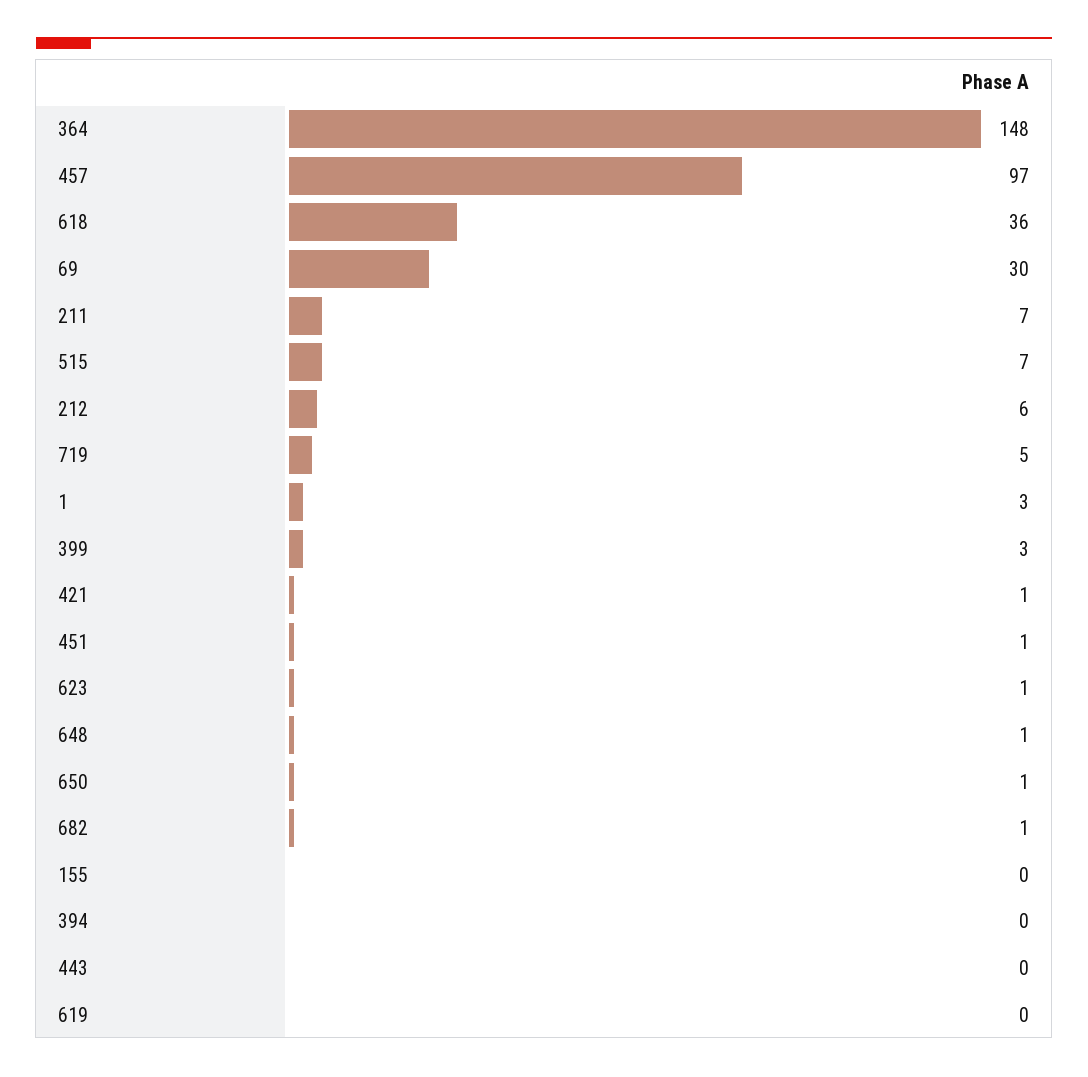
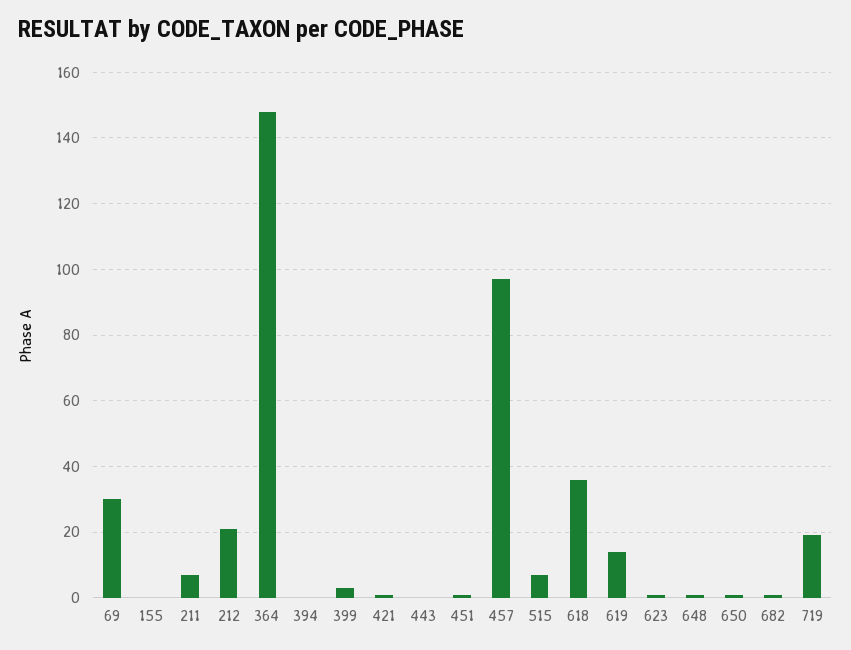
212: 6 -> 20
719: 5 -> 20
1: 3 -> none
619: 0 -> 15

